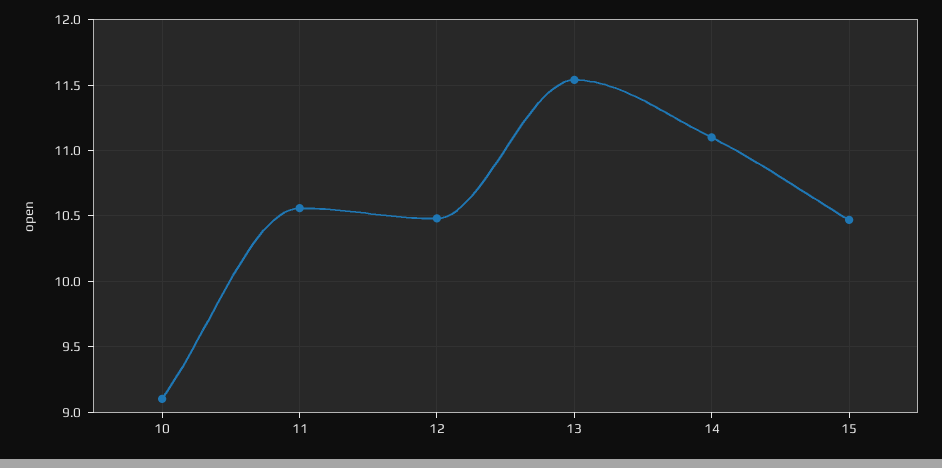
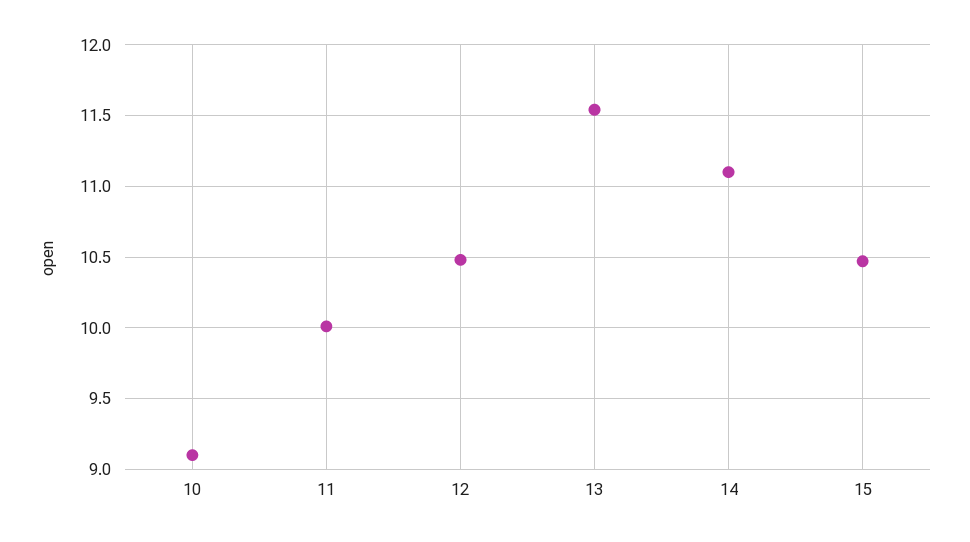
11: 10.55 -> 10

